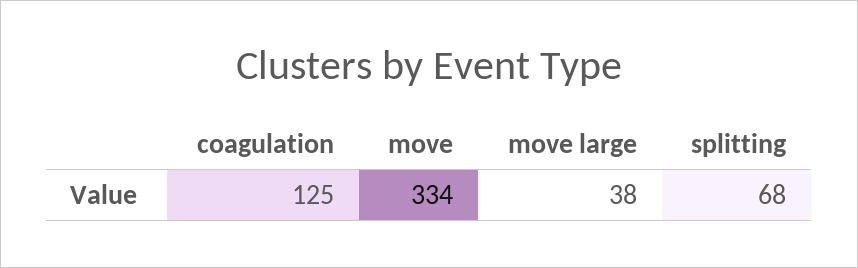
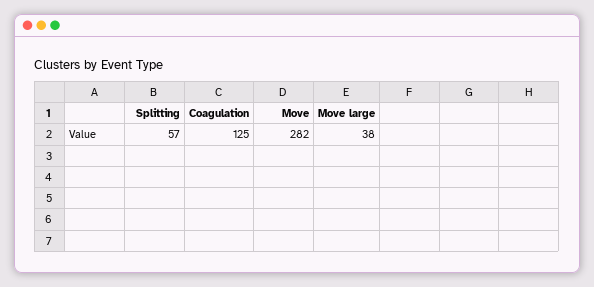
move: 334 -> 282
splitting: 68 -> 57

